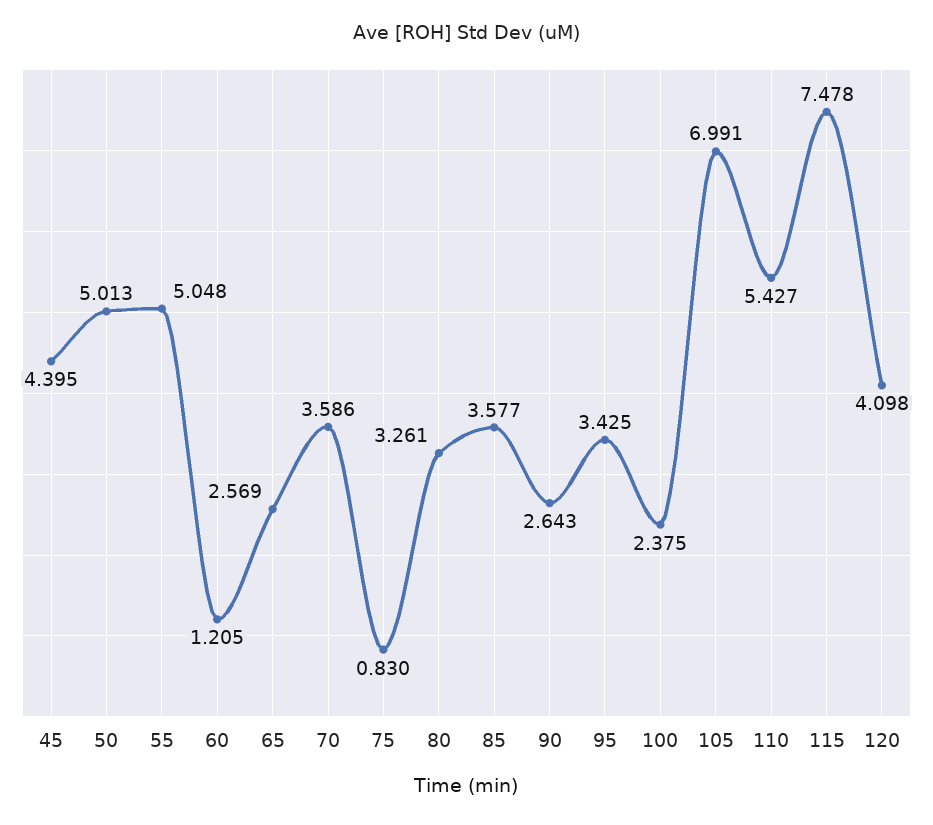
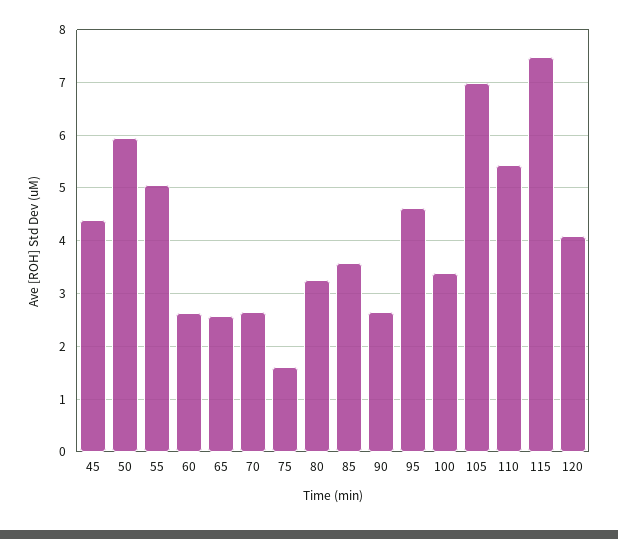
50: 5.013 -> 6
60: 1.205 -> 2.6
70: 3.586 -> 2.6
75: 0.83 -> 1.6
95: 3.425 -> 4.6
100: 2.375 -> 3.4

